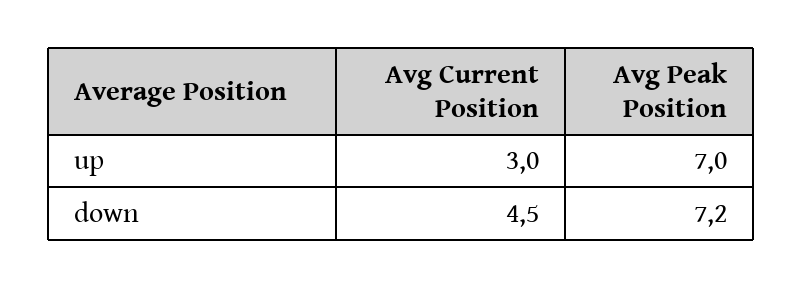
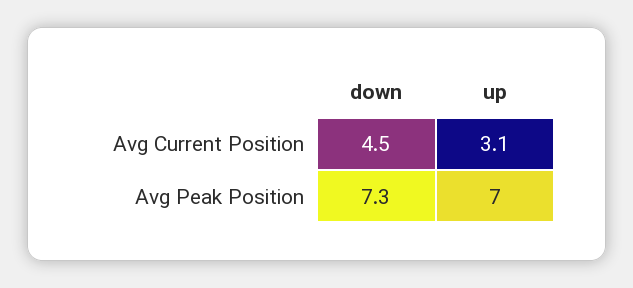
Avg Current Position, up: 3 -> 3.1
Avg Peak Position, down: 7.2 -> 7.3

